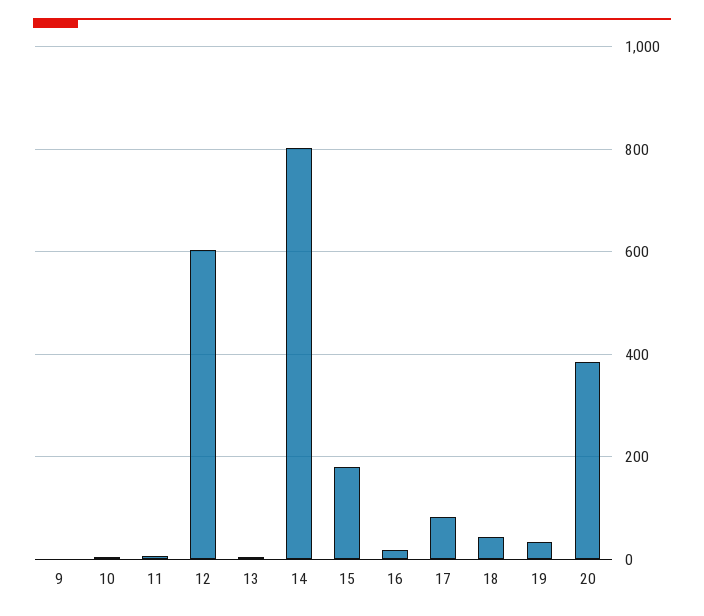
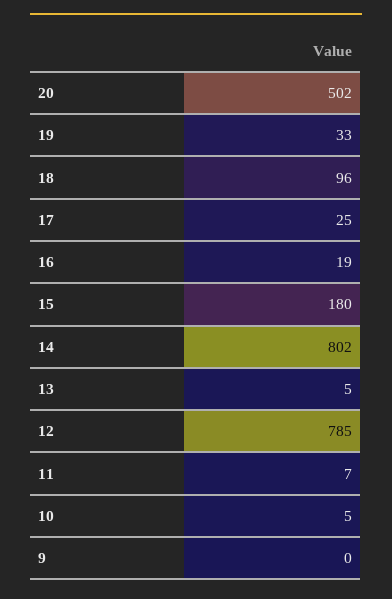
12: 600 -> 785
17: 80 -> 25
18: 40 -> 96
20: 380 -> 502

